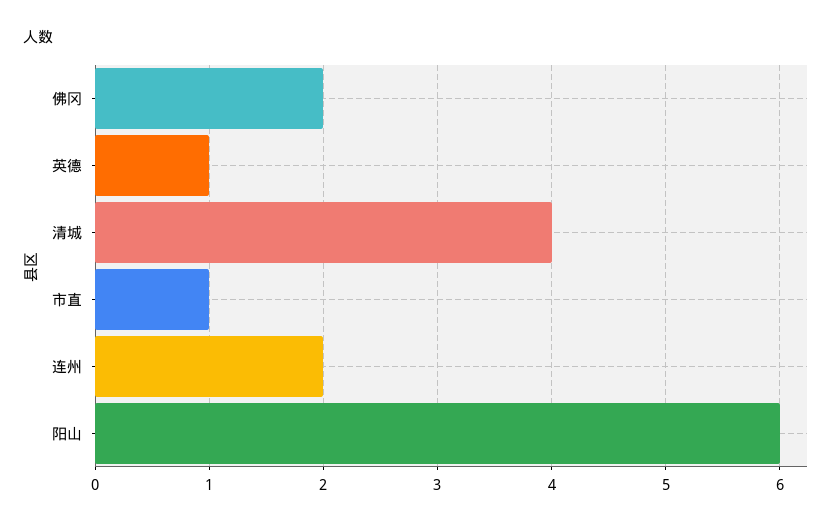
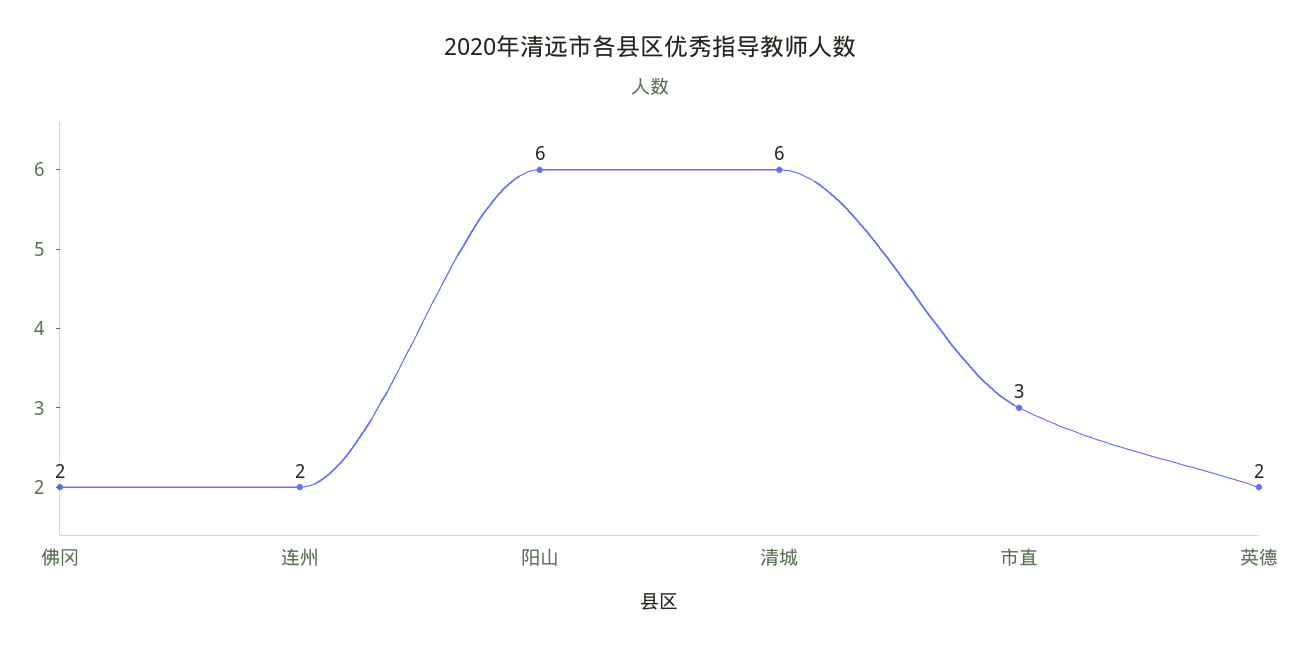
英德: 1 -> 2
清城: 4 -> 6
市直: 1 -> 3

